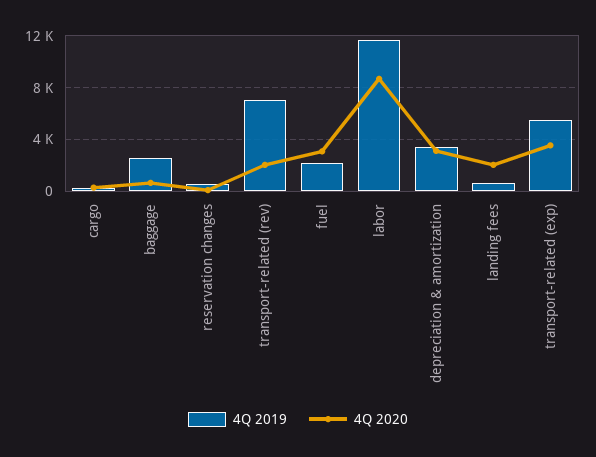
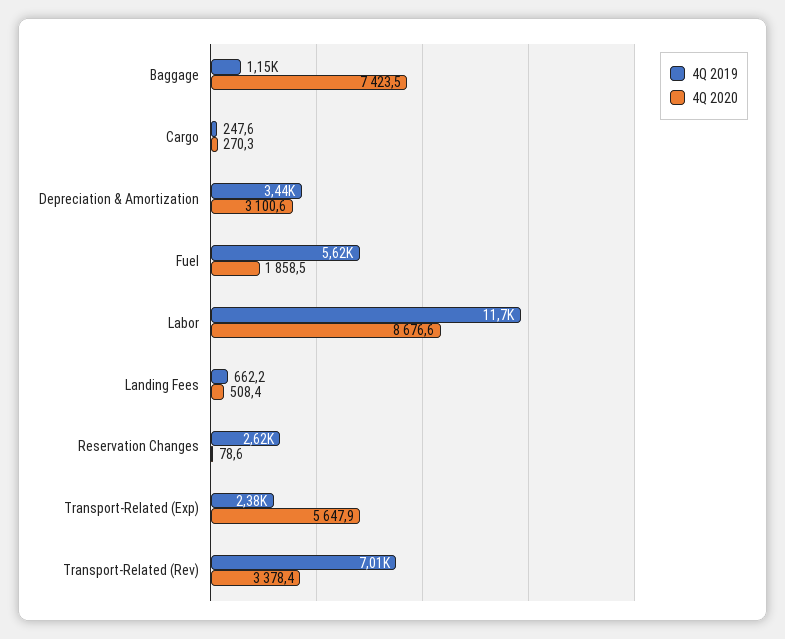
4Q 2019, baggage: 2500 -> 1150
4Q 2020, baggage: 500 -> 7423.5
4Q 2019, reservation changes: 500 -> 2620
4Q 2020, transport-related (rev): 2000 -> 3378.4
4Q 2019, fuel: 2000 -> 5620
4Q 2020, fuel: 3000 -> 1858.5
4Q 2020, landing fees: 2000 -> 508.4
4Q 2019, transport-related (exp): 5500 -> 2380
4Q 2020, transport-related (exp): 3500 -> 5647.9

